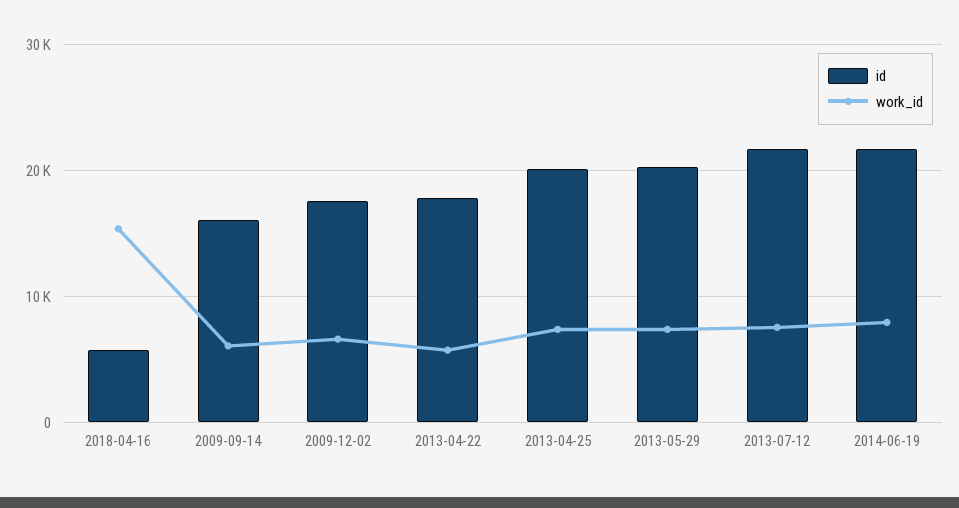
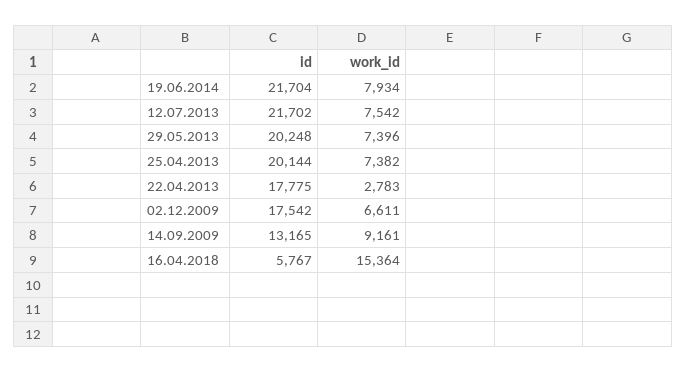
id, 2009-09-14: 16000 -> 13165
work_id, 2009-09-14: 6000 -> 9161
work_id, 2013-04-22: 6000 -> 2783

